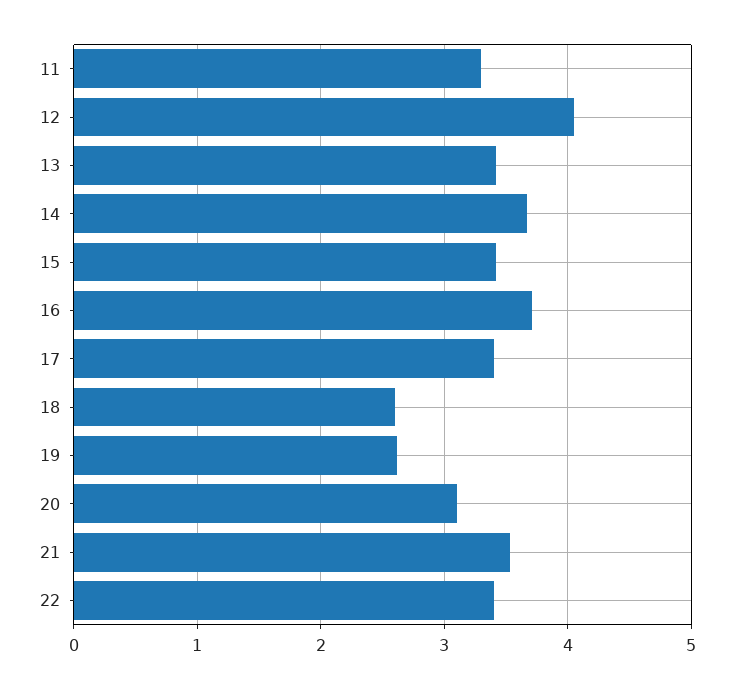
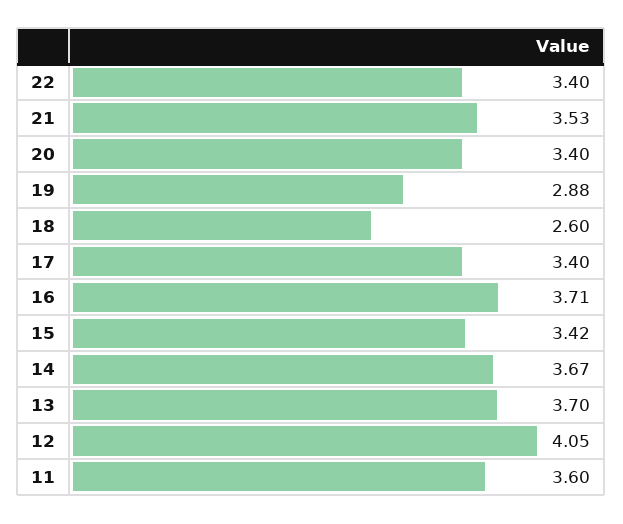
11: 3.3 -> 3.6
13: 3.4 -> 3.7
19: 2.6 -> 2.88
20: 3.1 -> 3.4

